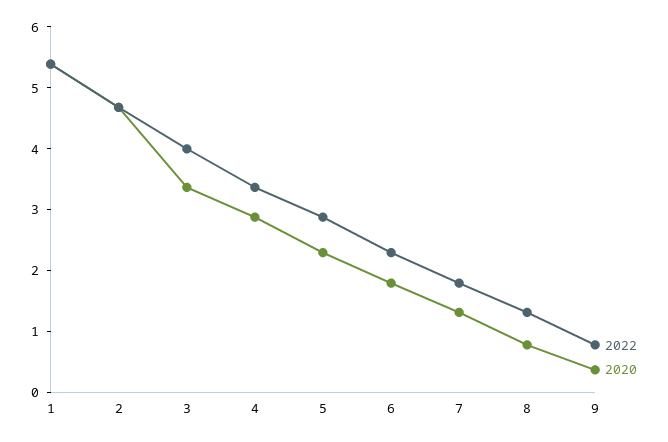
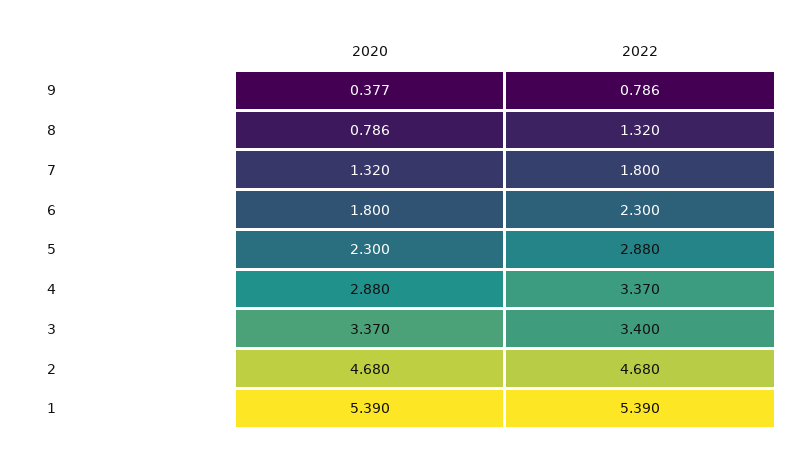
2022, 3: 4 -> 3.4

